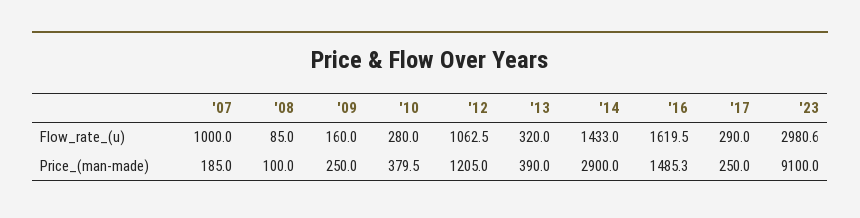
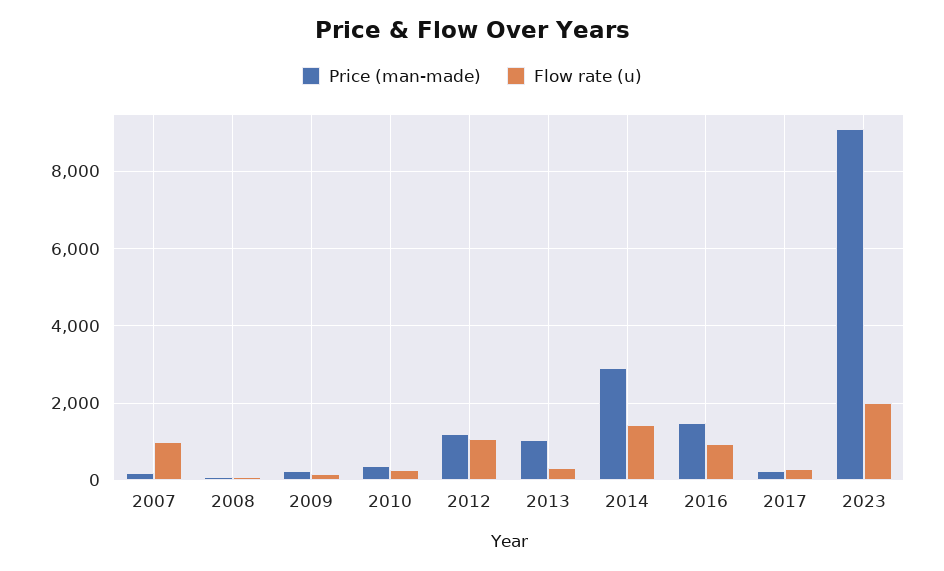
Flow_rate_(u), '16: 1619.5 -> 1000
Flow_rate_(u), '23: 2980.6 -> 2000
Price_(man-made), '13: 390 -> 1000

